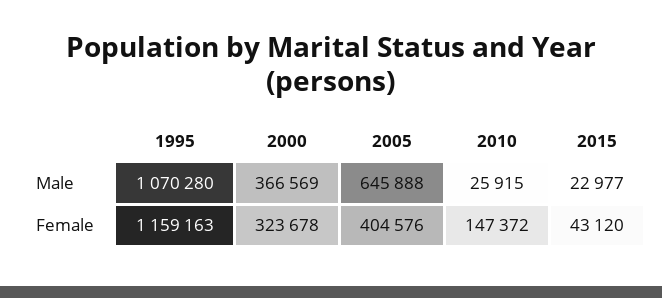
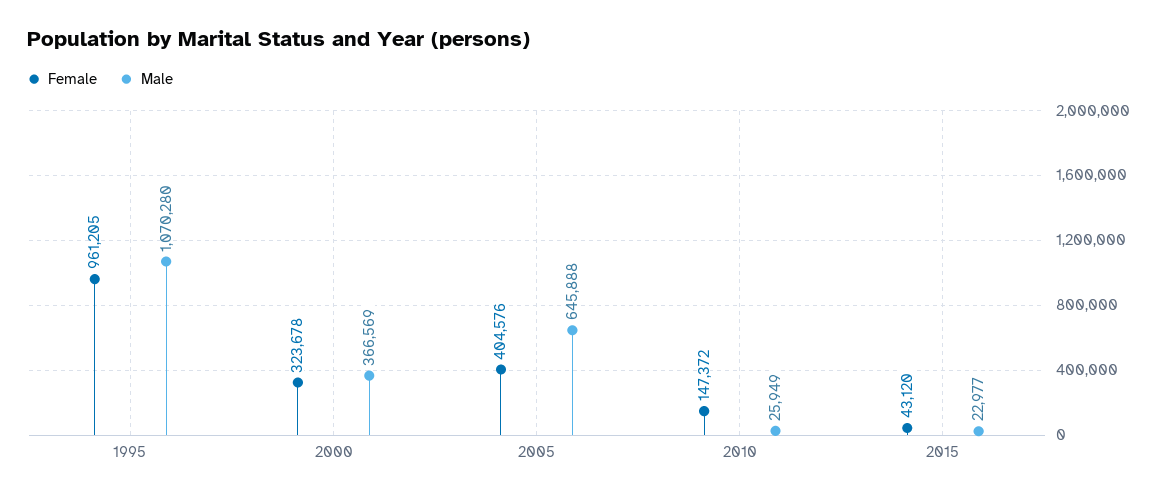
Male, 2010: 25915 -> 25949
Female, 1995: 1159163 -> 961205

